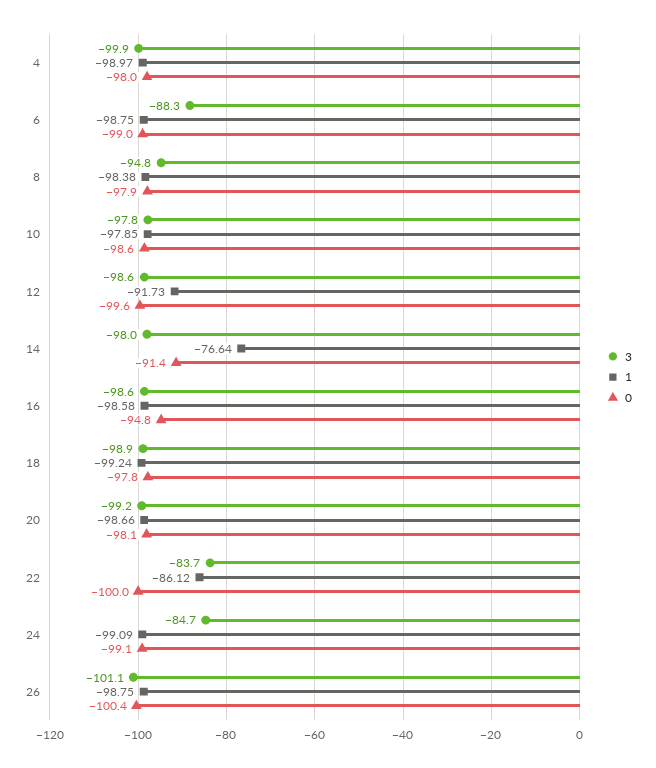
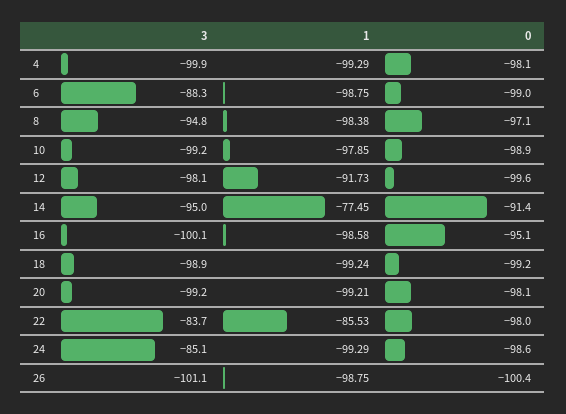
1, 4: -98.97 -> -99.29
0, 4: -98 -> -98.1
0, 8: -97.9 -> -97.1
3, 10: -97.8 -> -99.2
0, 10: -98.6 -> -98.9
3, 12: -98.6 -> -98.1
3, 14: -98 -> -95
1, 14: -76.64 -> -77.45
3, 16: -98.6 -> -100.1
0, 16: -94.8 -> -95.1
0, 18: -97.8 -> -99.2
1, 20: -98.66 -> -99.21
1, 22: -86.12 -> -85.53
0, 22: -100 -> -98
3, 24: -84.7 -> -85.1
1, 24: -99.09 -> -99.29
0, 24: -99.1 -> -98.6

